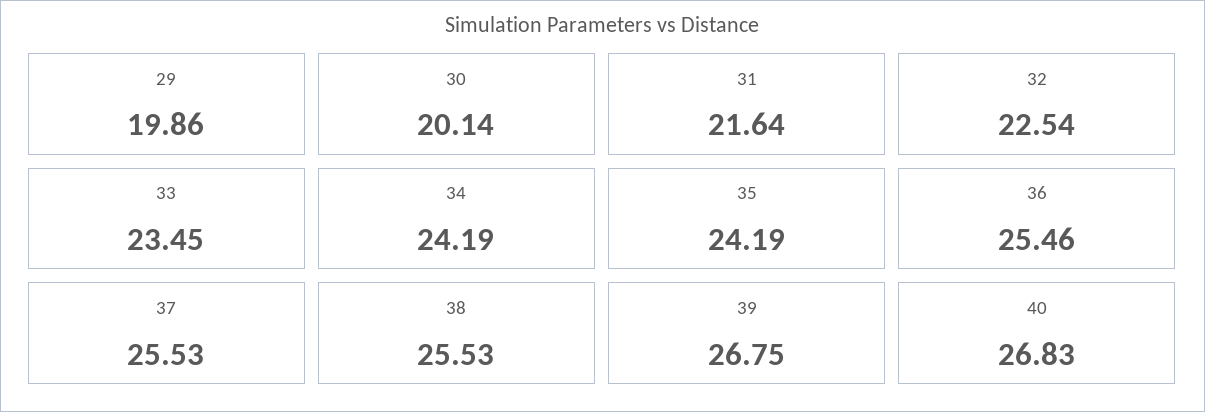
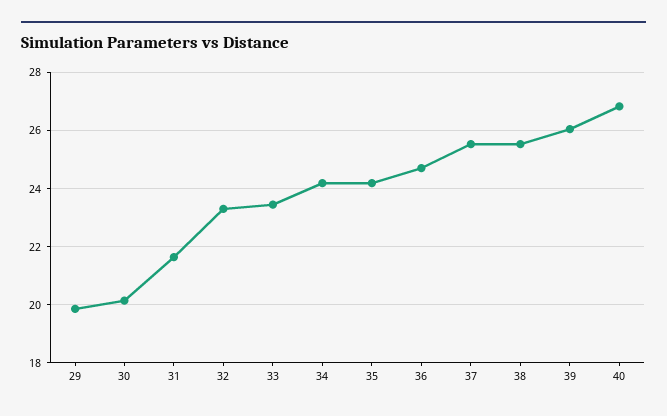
32: 22.54 -> 23.25
36: 25.46 -> 24.75
39: 26.75 -> 26

